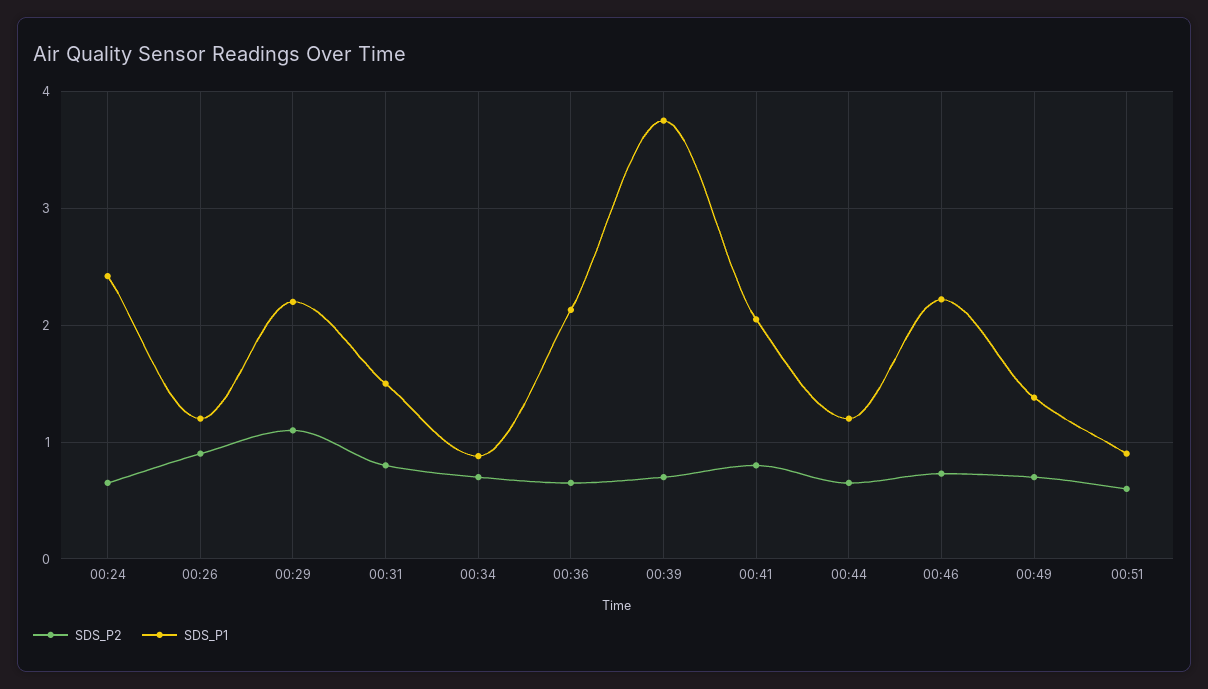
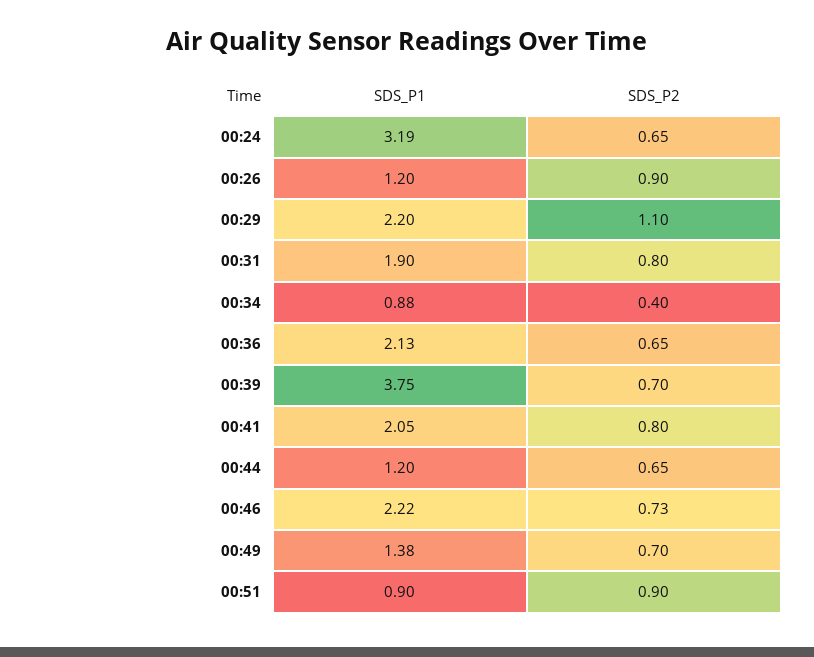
SDS_P1, 00:24: 2.4 -> 3.19
SDS_P1, 00:31: 1.5 -> 1.9
SDS_P2, 00:34: 0.7 -> 0.4
SDS_P2, 00:51: 0.6 -> 0.9

